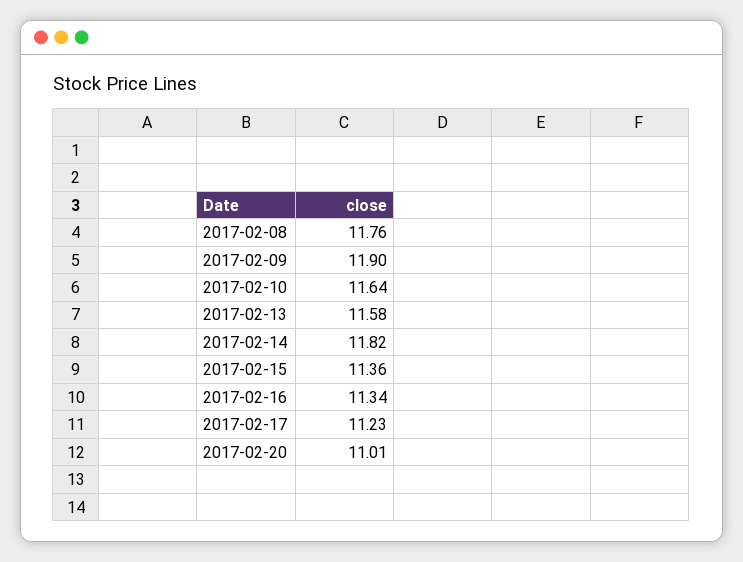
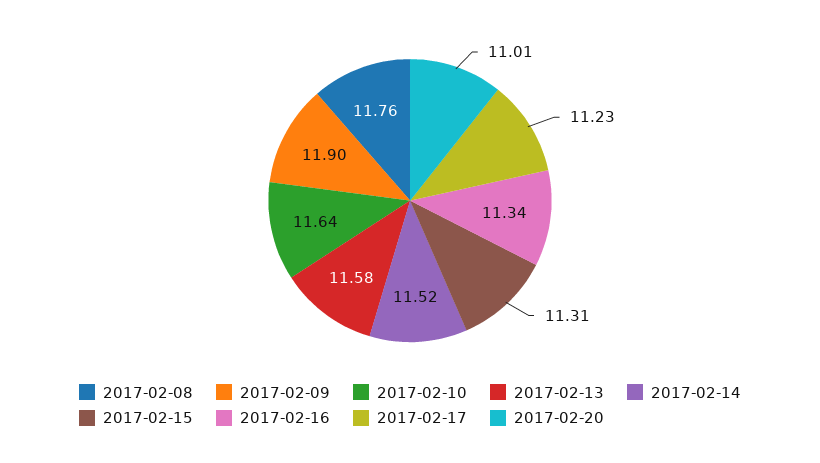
2017-02-14: 11.82 -> 11.52
2017-02-15: 11.36 -> 11.31

